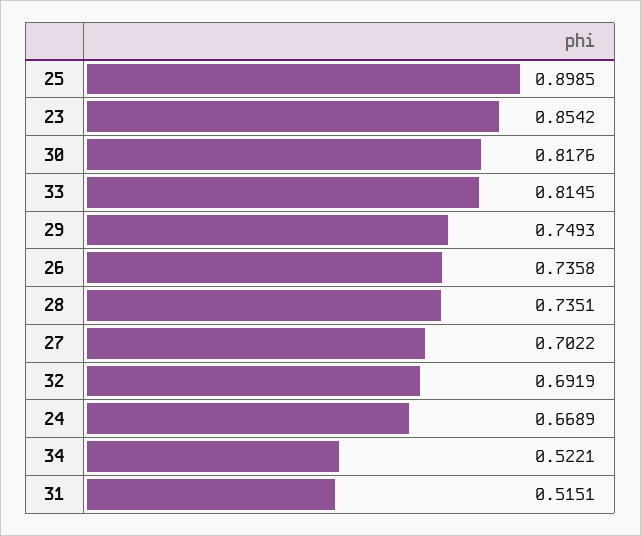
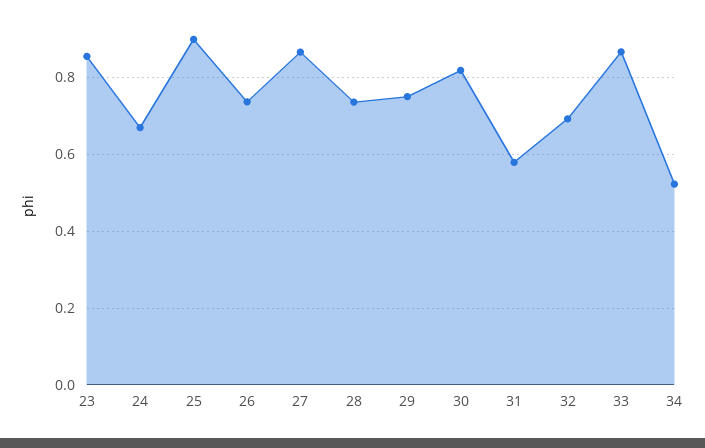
33: 0.8145 -> 0.86
27: 0.7022 -> 0.86
31: 0.5151 -> 0.58

